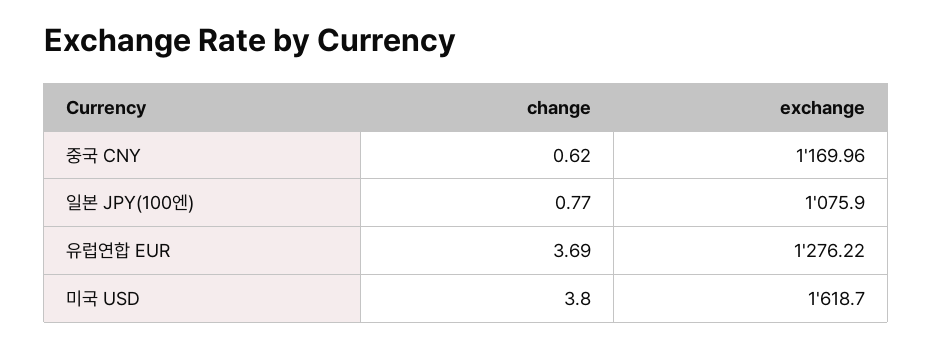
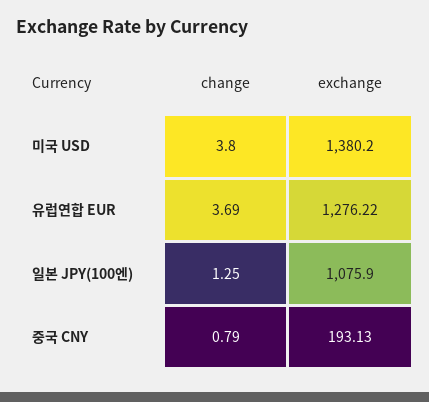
change, 중국 CNY: 0.62 -> 0.79
exchange, 중국 CNY: 1169.96 -> 193.13
change, 일본 JPY(100엔): 0.77 -> 1.25
exchange, 미국 USD: 1618.7 -> 1380.2

